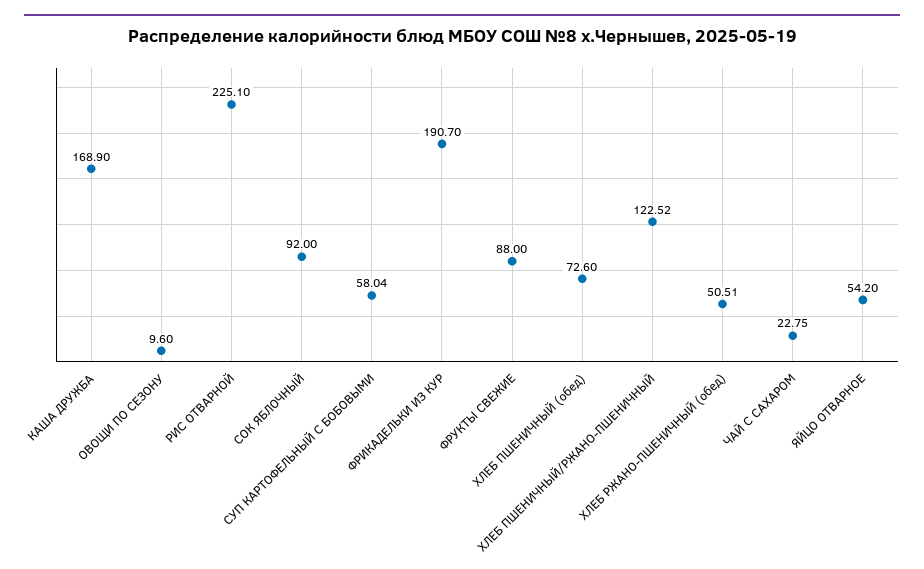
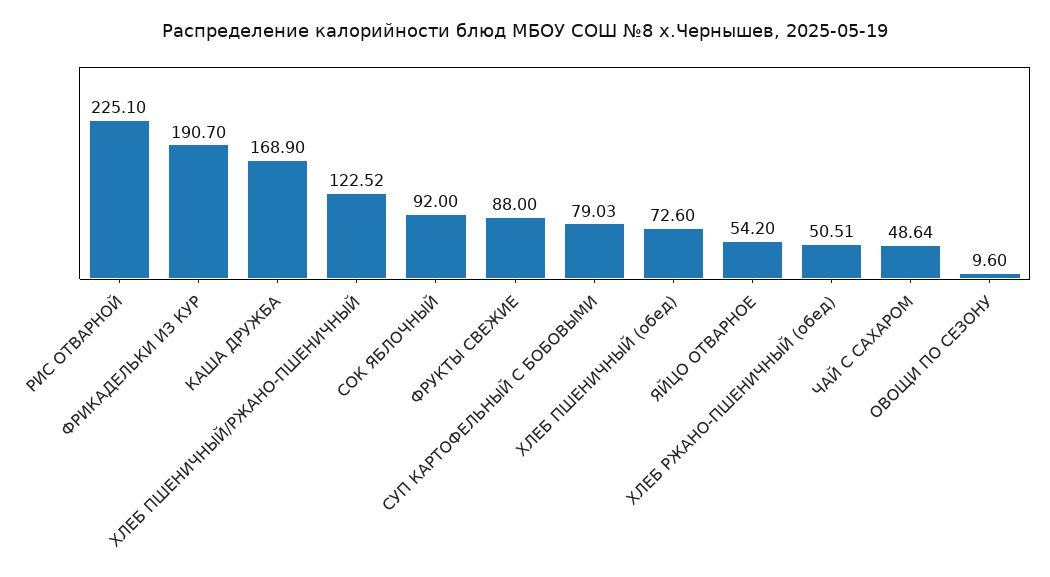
СУП КАРТОФЕЛЬНЫЙ С БОБОВЫМИ: 58.04 -> 79.03
ЧАЙ С САХАРОМ: 22.75 -> 48.64

